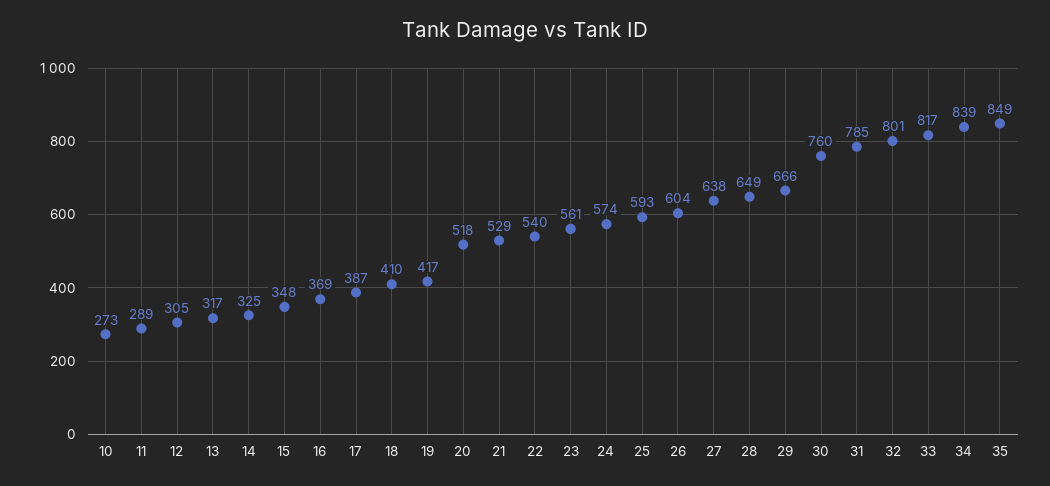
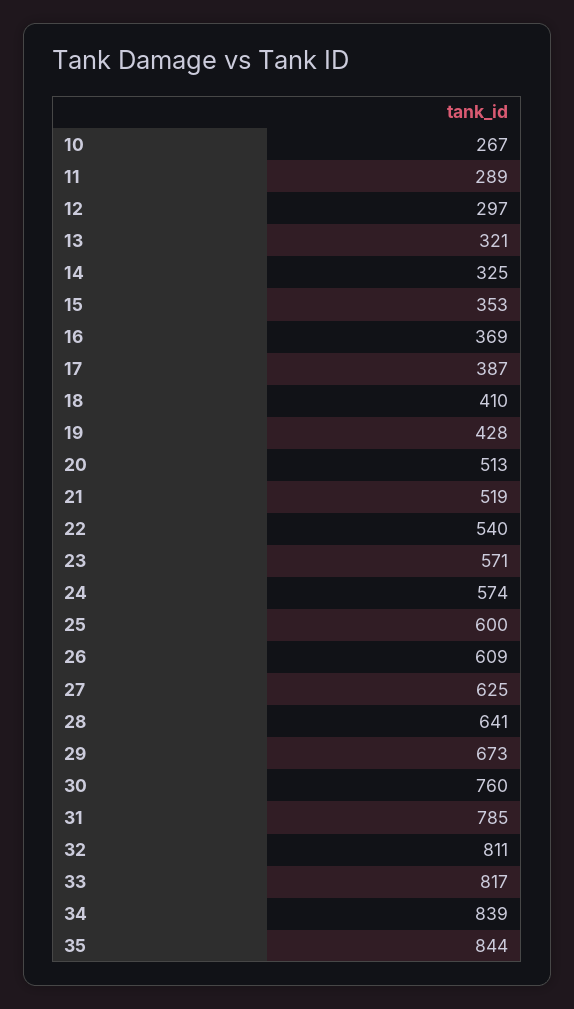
10: 273 -> 267
12: 305 -> 297
13: 317 -> 321
15: 348 -> 353
19: 417 -> 428
20: 518 -> 513
21: 529 -> 519
23: 561 -> 571
25: 593 -> 600
26: 604 -> 609
27: 638 -> 625
28: 649 -> 641
29: 666 -> 673
32: 801 -> 811
35: 849 -> 844

